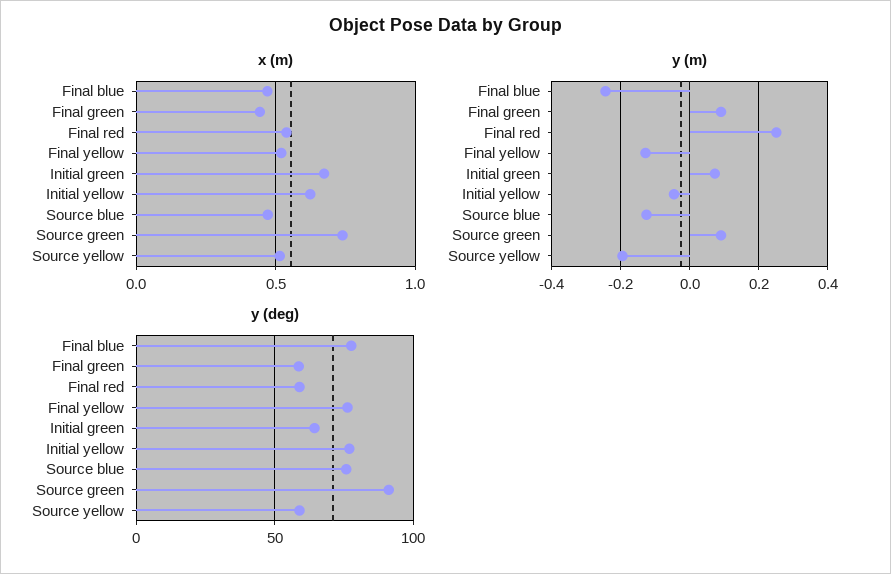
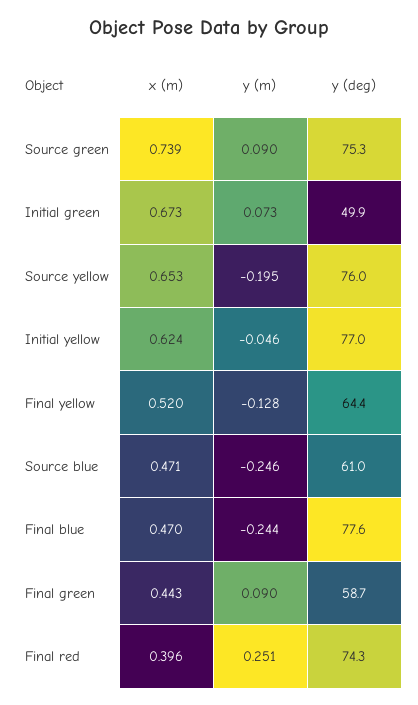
x (m), Final red: 0.55 -> 0.396
x (m), Source yellow: 0.5 -> 0.653
y (m), Source blue: -0.12 -> -0.246
y (deg), Final red: 60 -> 74.3
y (deg), Final yellow: 75 -> 64.4
y (deg), Initial green: 65 -> 49.9
y (deg), Source blue: 75 -> 61
y (deg), Source green: 90 -> 75.3
y (deg), Source yellow: 60 -> 76

